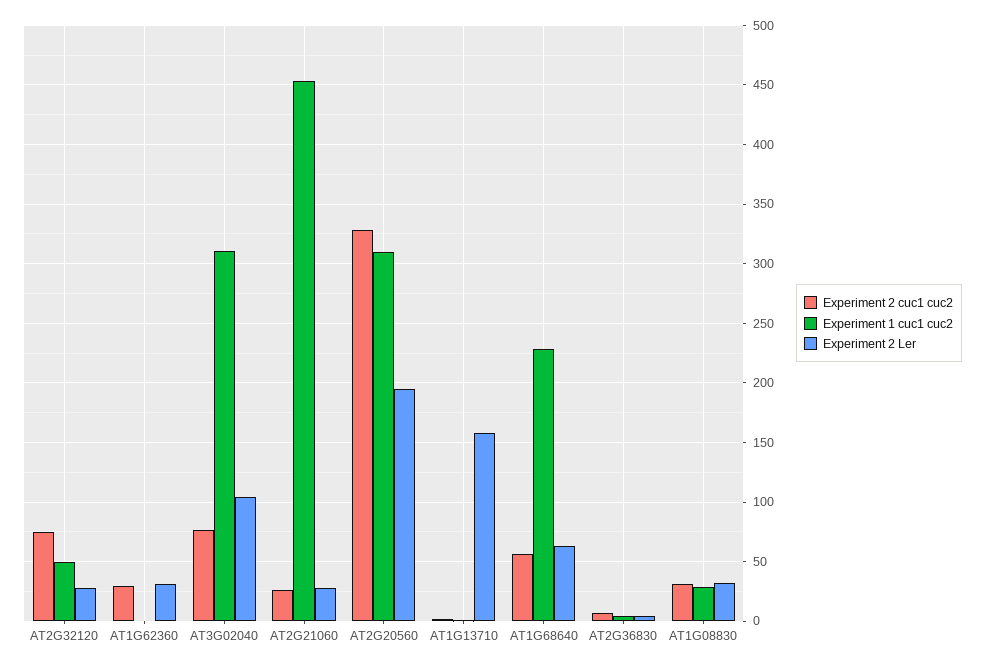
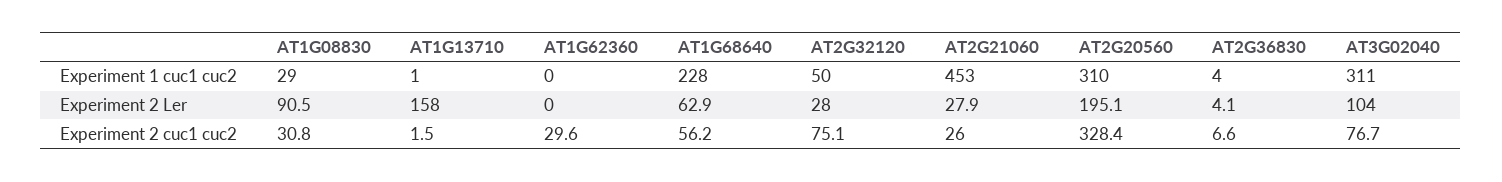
Experiment 2 Ler, AT1G62360: 30 -> 0
Experiment 2 Ler, AT1G08830: 30 -> 90.5

